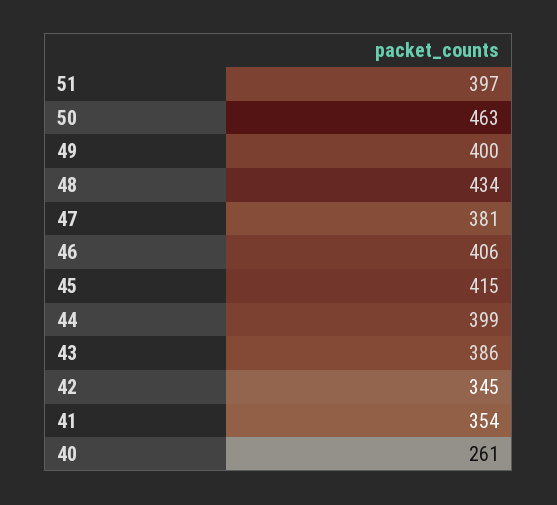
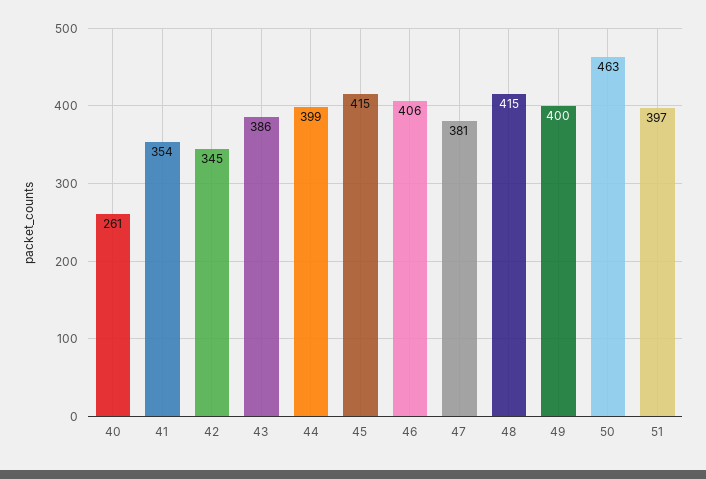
48: 434 -> 415

